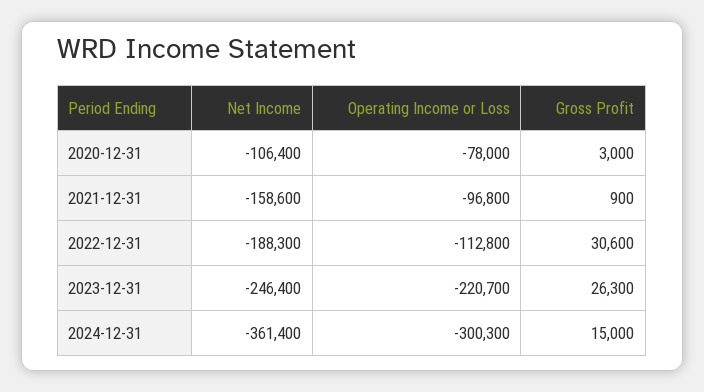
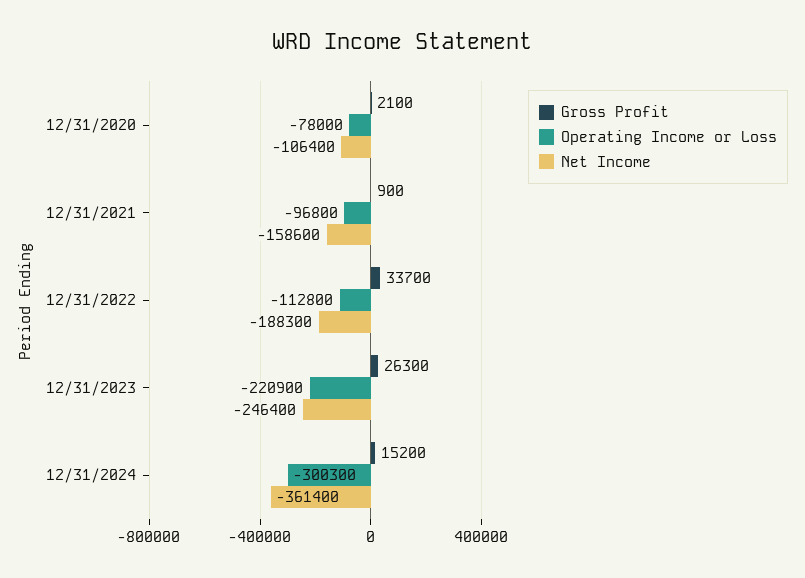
Gross Profit, 2020-12-31: 3000 -> 2100
Gross Profit, 2022-12-31: 30600 -> 33700
Operating Income or Loss, 2023-12-31: -220700 -> -220900
Gross Profit, 2024-12-31: 15000 -> 15200

